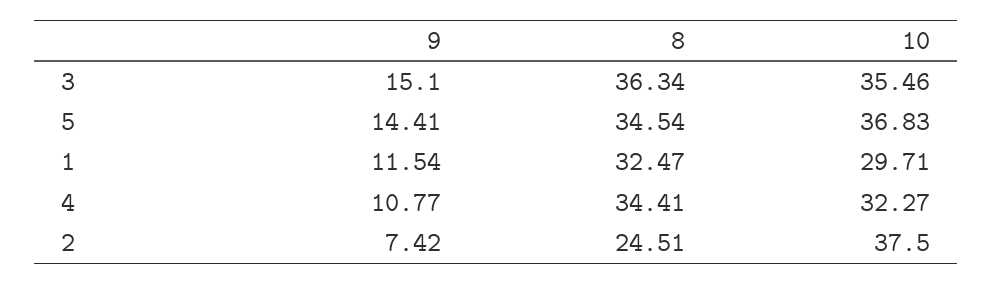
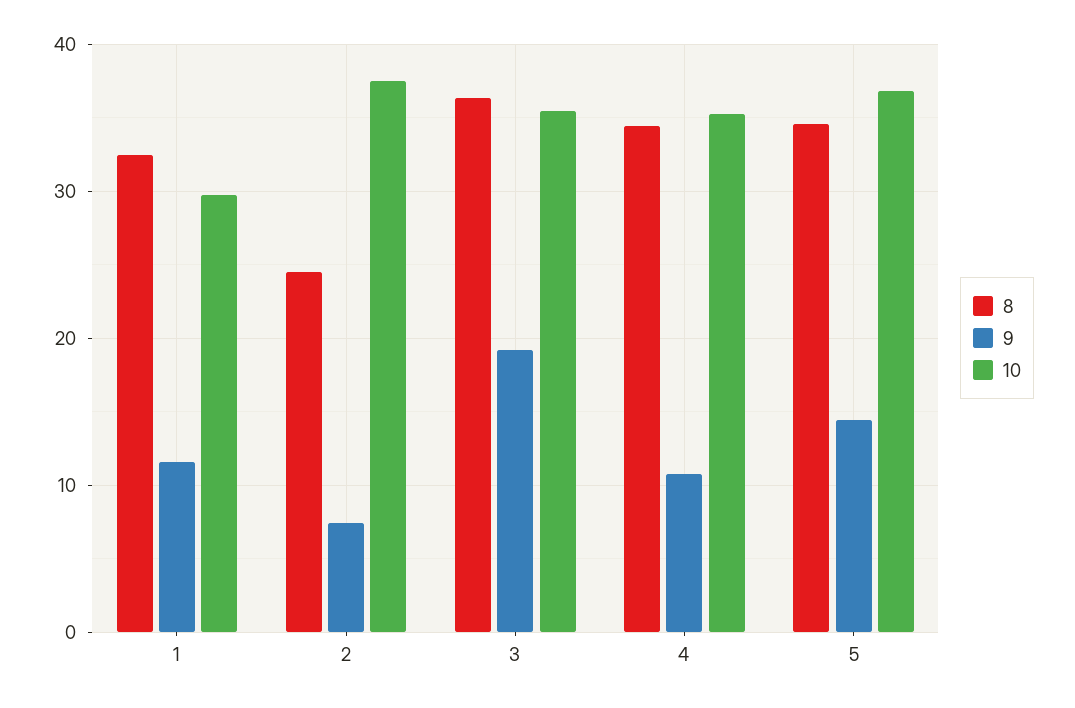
9, 3: 15.1 -> 19
10, 4: 32.27 -> 35

